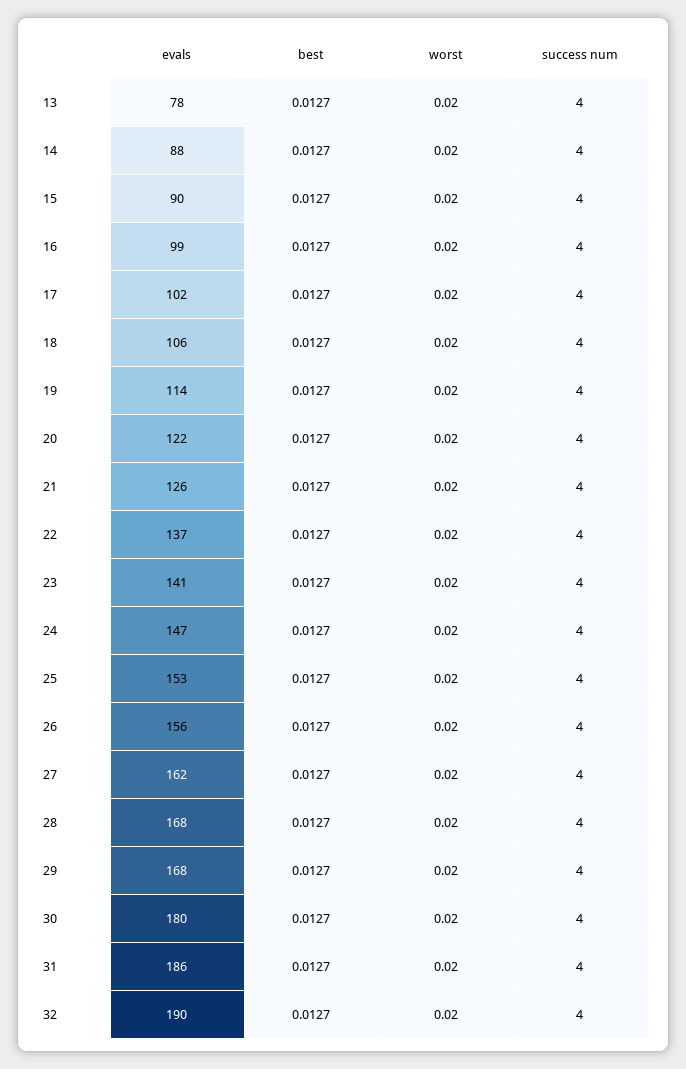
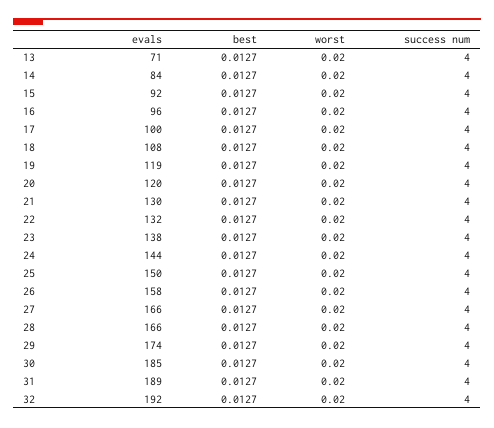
evals, 13: 78 -> 71
evals, 14: 88 -> 84
evals, 15: 90 -> 92
evals, 16: 99 -> 96
evals, 17: 102 -> 100
evals, 18: 106 -> 108
evals, 19: 114 -> 119
evals, 20: 122 -> 120
evals, 21: 126 -> 130
evals, 22: 137 -> 132
evals, 23: 141 -> 138
evals, 24: 147 -> 144
evals, 25: 153 -> 150
evals, 26: 156 -> 158
evals, 27: 162 -> 166
evals, 28: 168 -> 166
evals, 29: 168 -> 174
evals, 30: 180 -> 185
evals, 31: 186 -> 189
evals, 32: 190 -> 192

